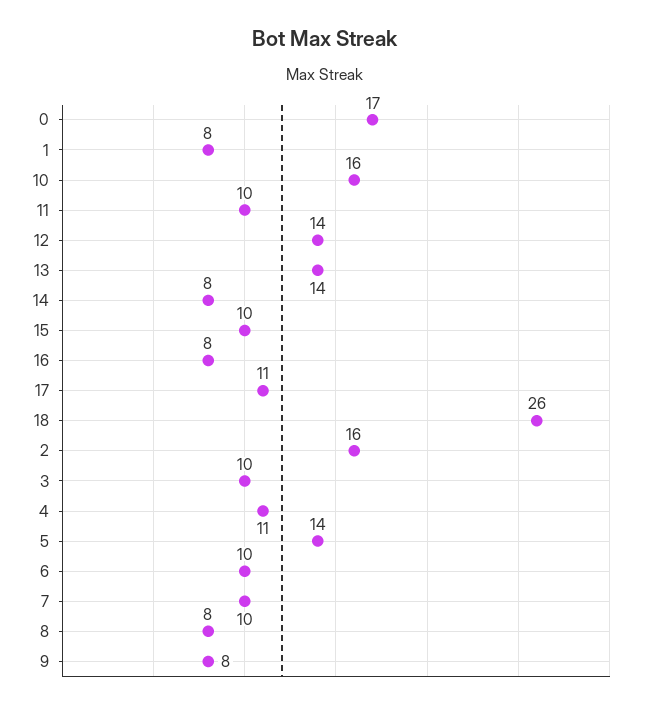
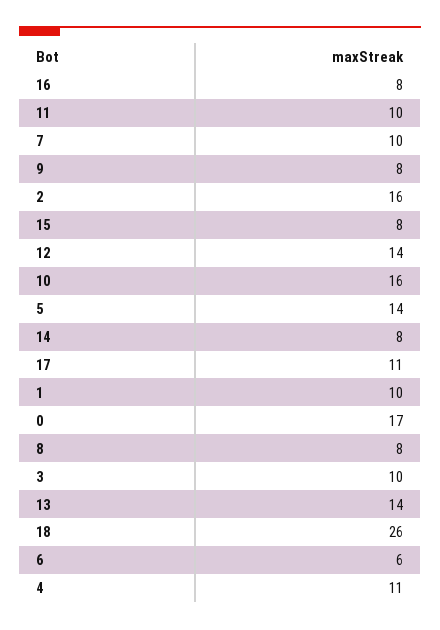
1: 8 -> 10
15: 10 -> 8
6: 10 -> 6

